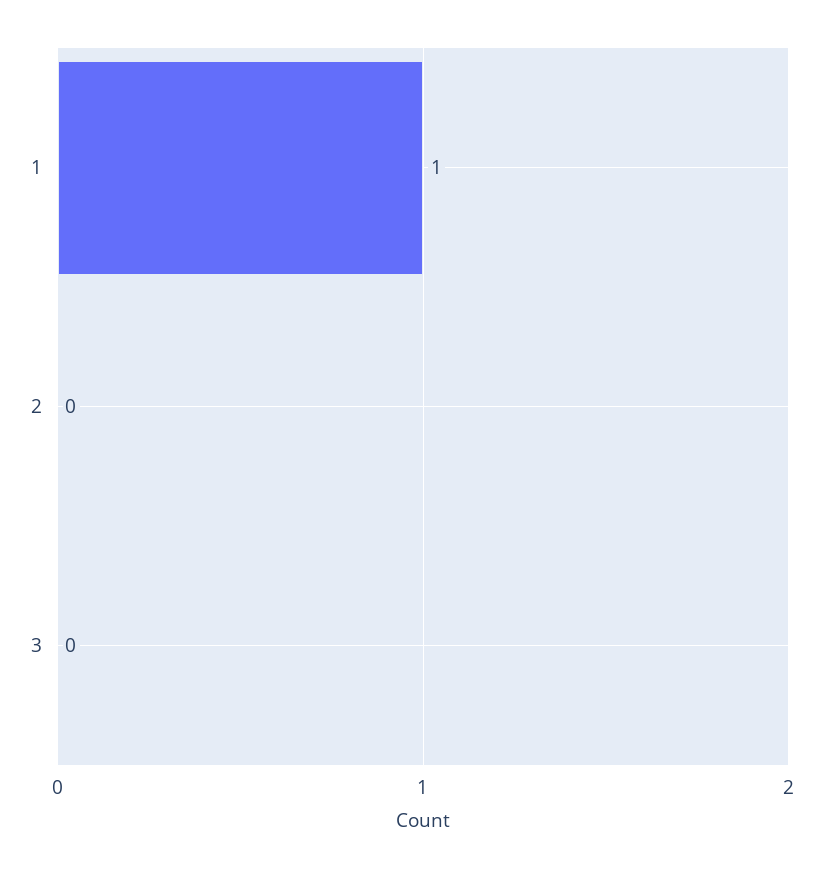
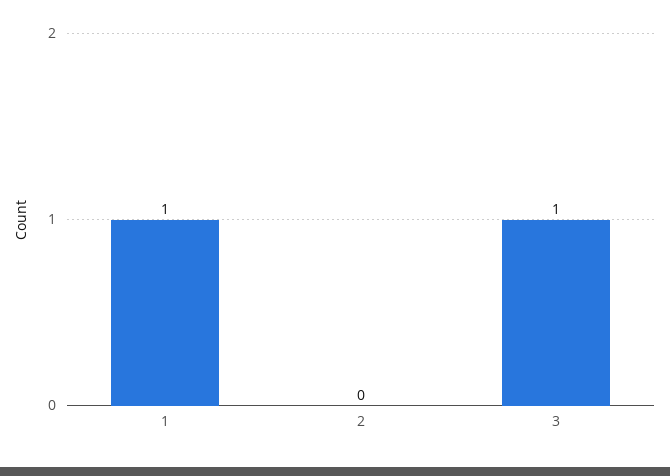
3: 0 -> 1

